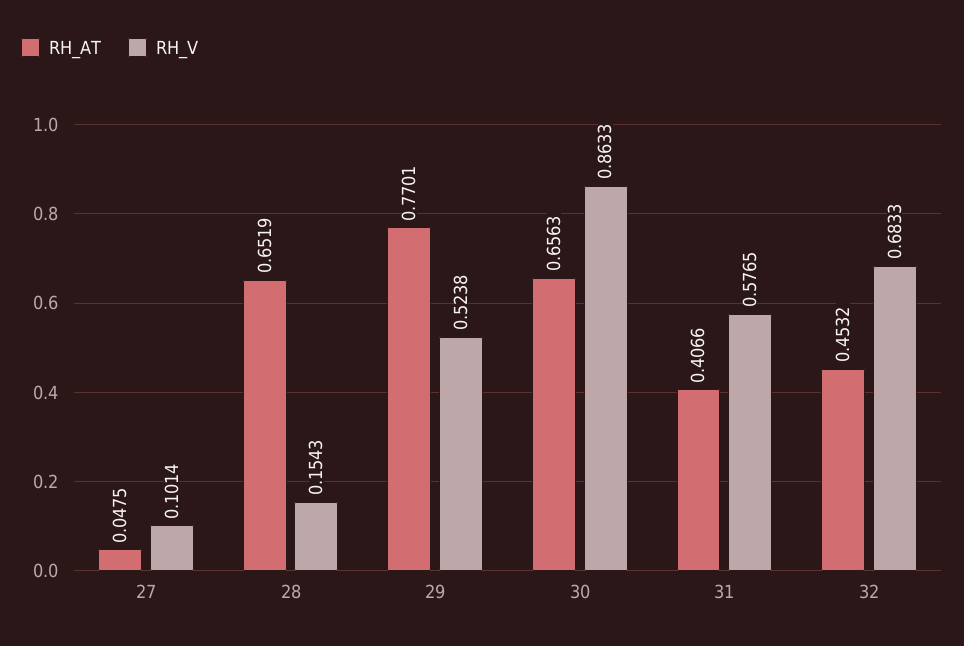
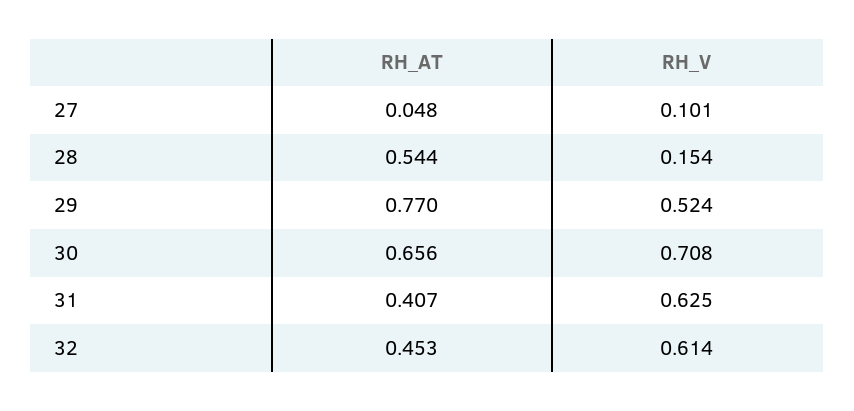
RH_AT, 28: 0.6519 -> 0.544
RH_V, 30: 0.8633 -> 0.708
RH_V, 31: 0.5765 -> 0.625
RH_V, 32: 0.6833 -> 0.614

